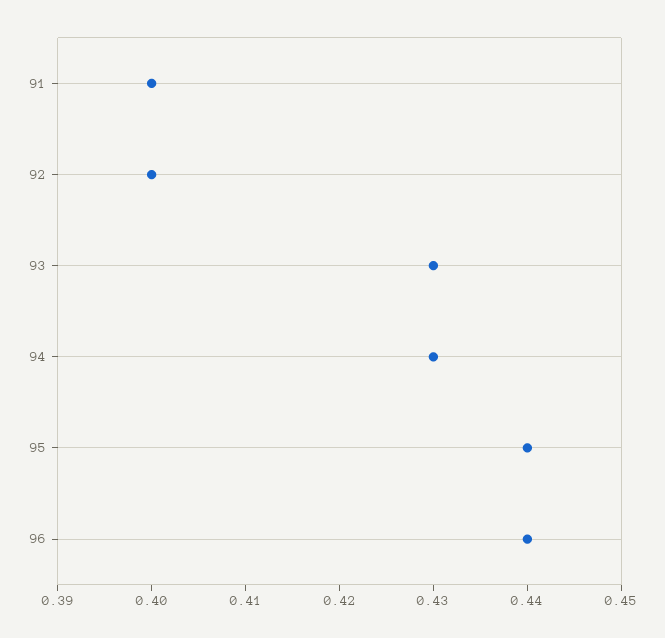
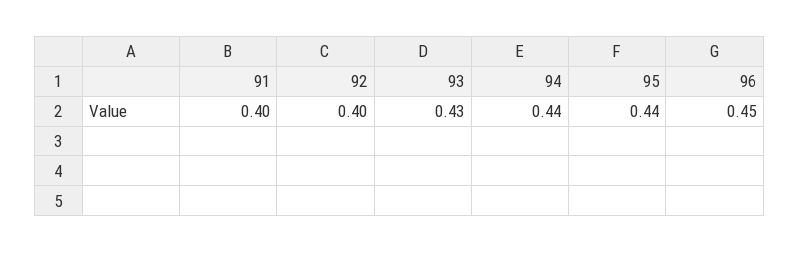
94: 0.43 -> 0.44
96: 0.44 -> 0.45

